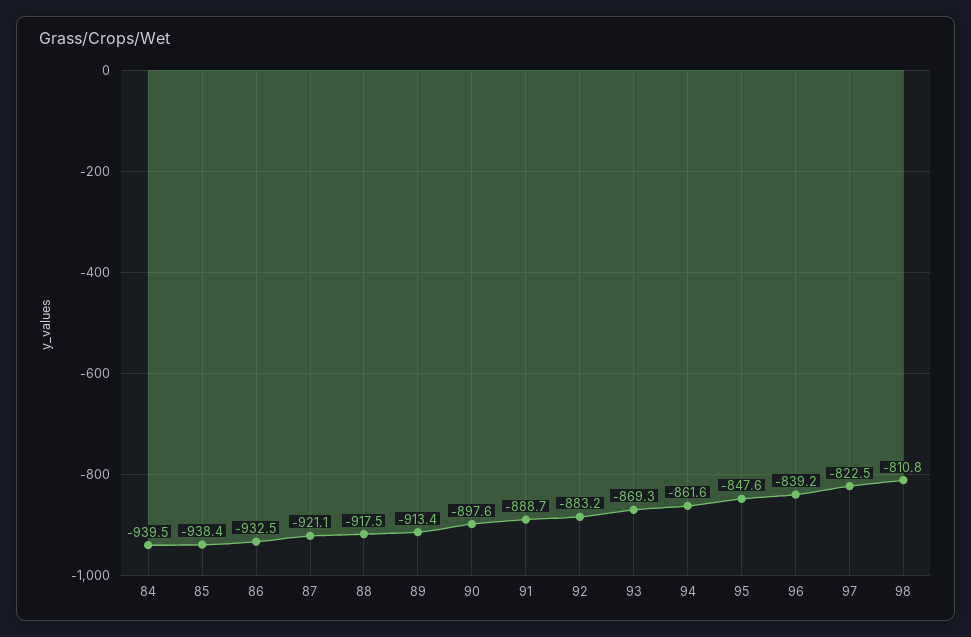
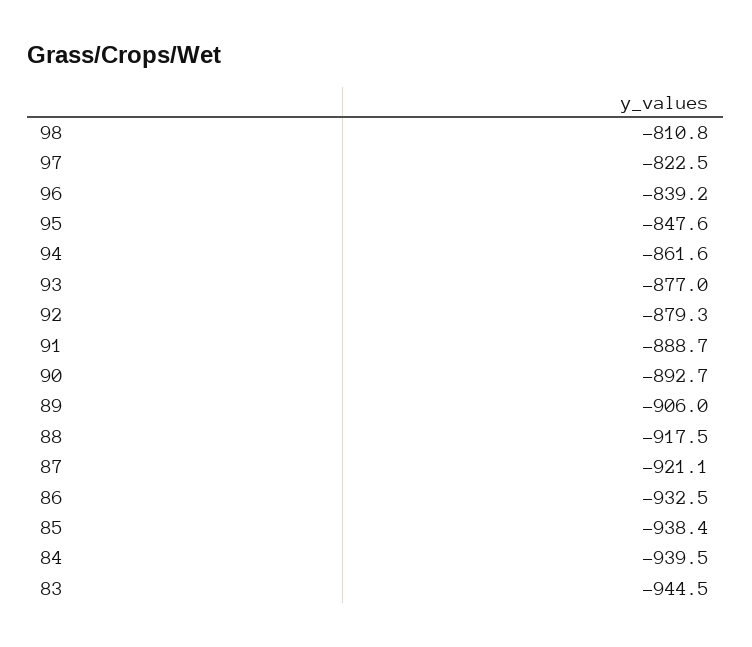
89: -913.4 -> -906
90: -897.6 -> -892.7
92: -883.2 -> -879.3
93: -869.3 -> -877
83: none -> -944.5

